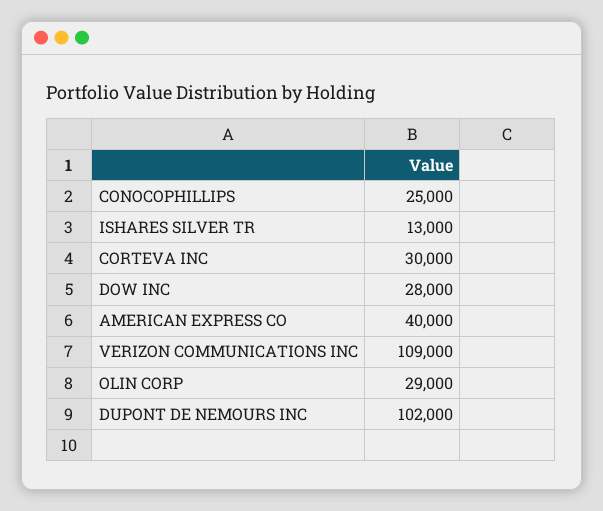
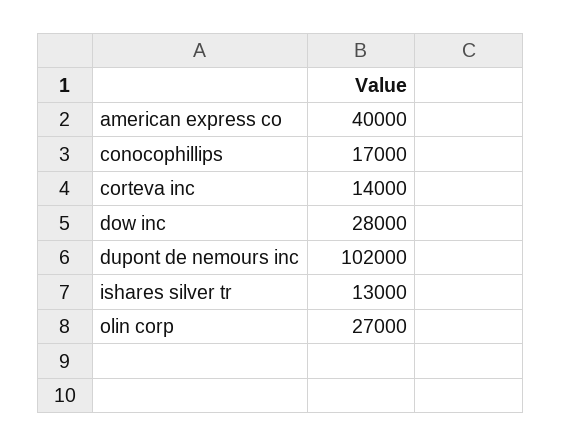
CONOCOPHILLIPS: 25000 -> 17000
CORTEVA INC: 30000 -> 14000
VERIZON COMMUNICATIONS INC: 109000 -> none
OLIN CORP: 29000 -> 27000

